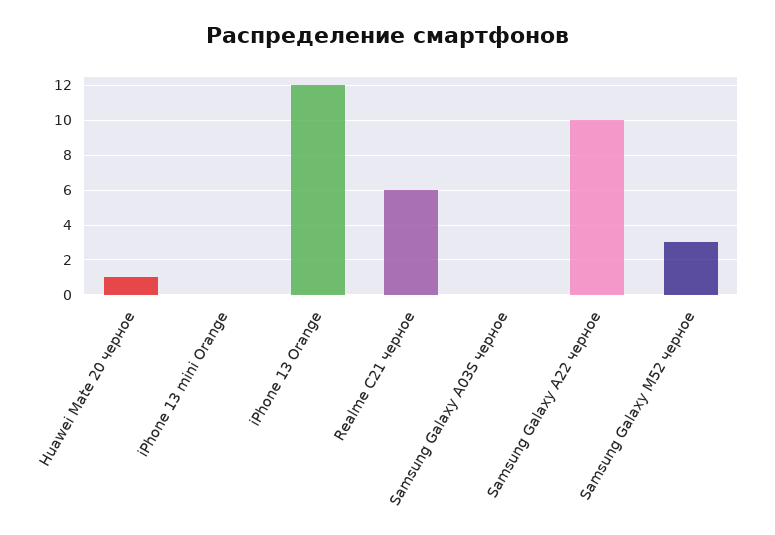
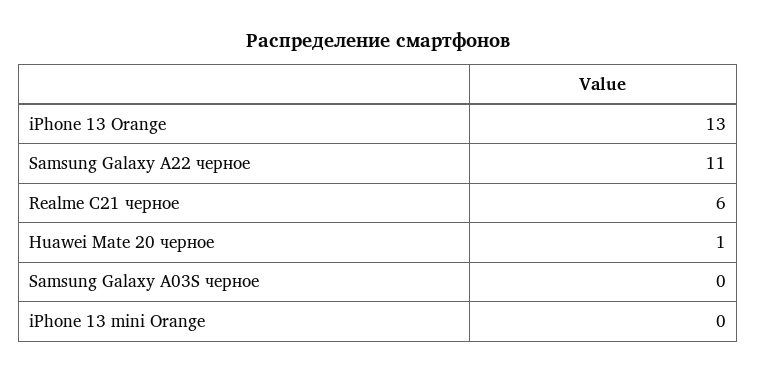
iPhone 13 Orange: 12 -> 13
Samsung Galaxy A22 черное: 10 -> 11
Samsung Galaxy M52 черное: 3 -> none

